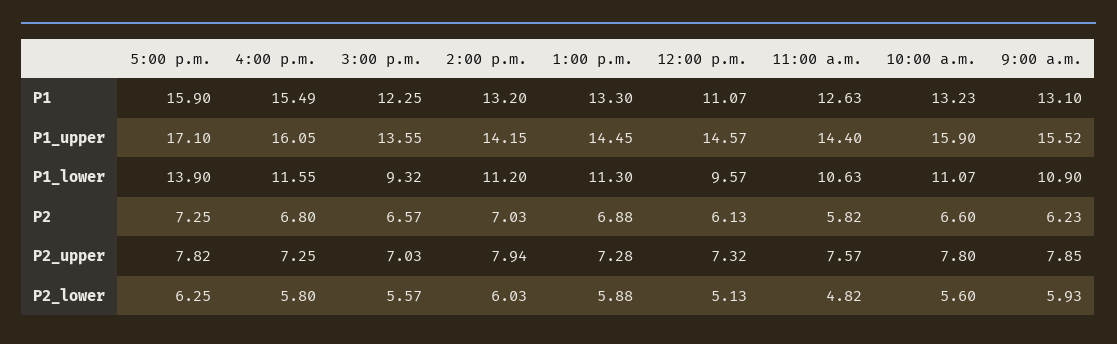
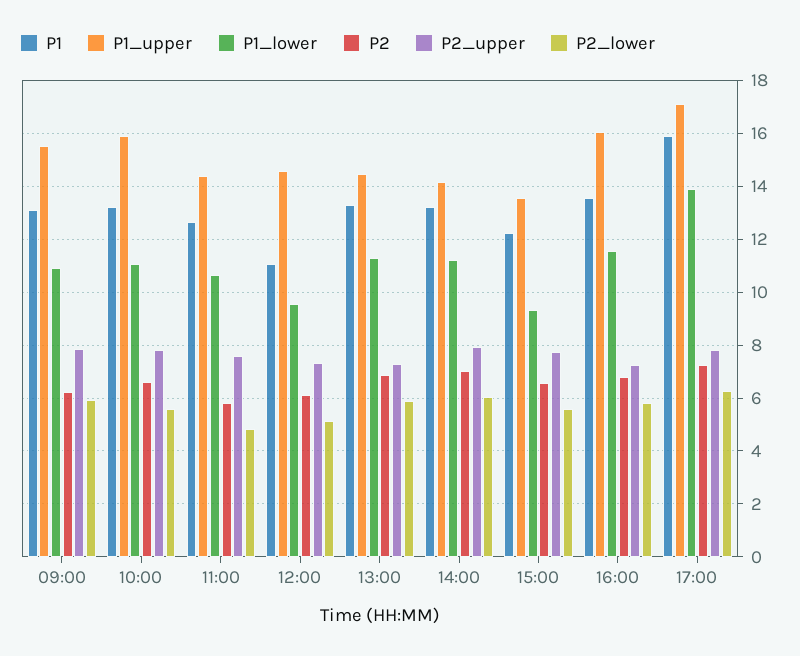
P1, 4:00 p.m.: 15.49 -> 13.5
P2_upper, 3:00 p.m.: 7.03 -> 7.75

